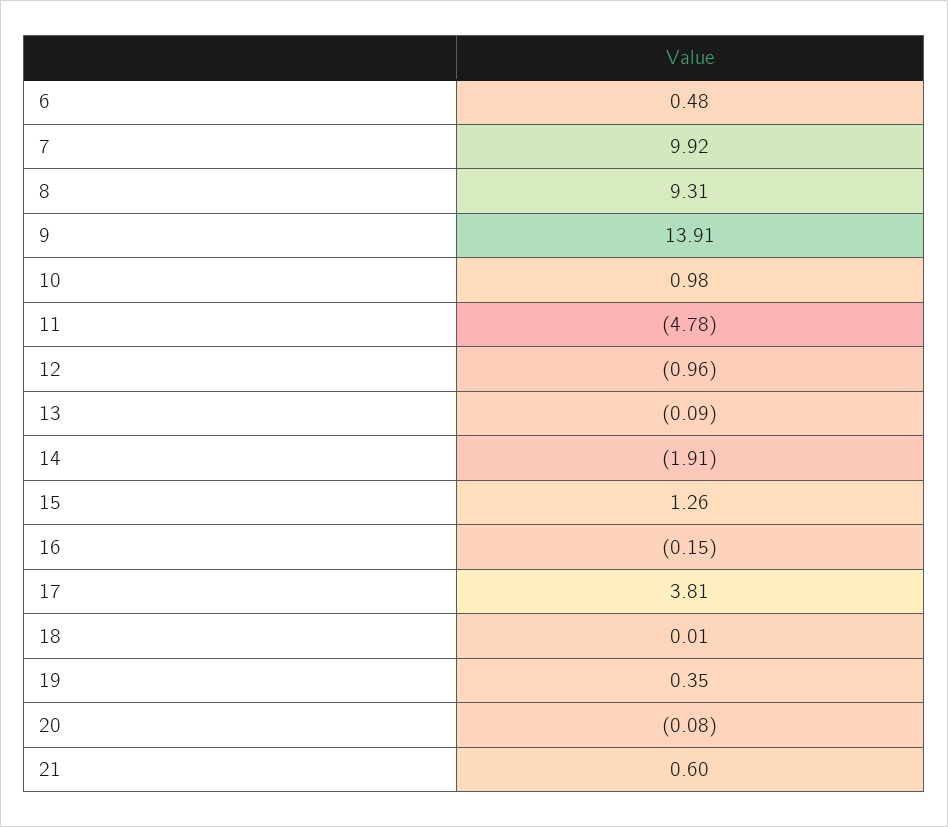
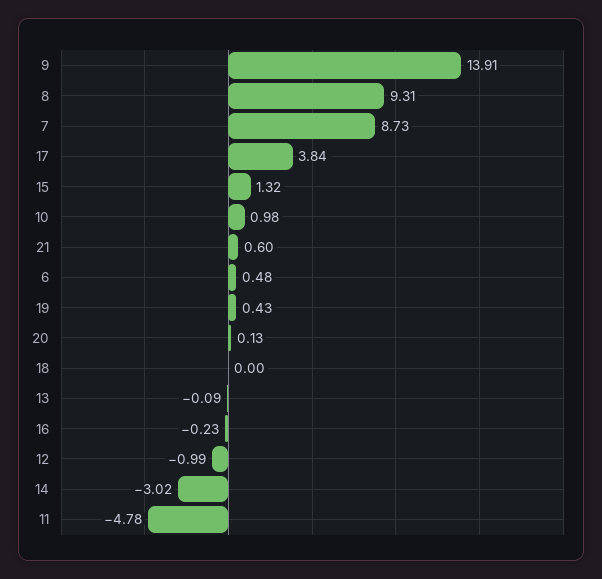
7: 9.92 -> 8.73
12: -0.96 -> -0.99
14: -1.91 -> -3.02
15: 1.26 -> 1.32
16: -0.15 -> -0.23
17: 3.81 -> 3.84
18: 0.01 -> 0
19: 0.35 -> 0.43
20: -0.08 -> 0.13

